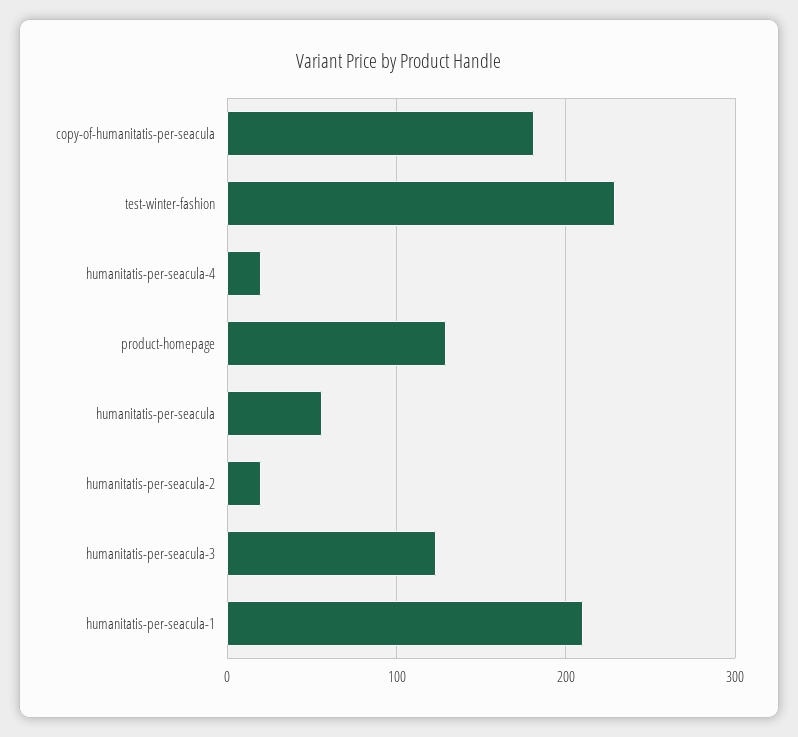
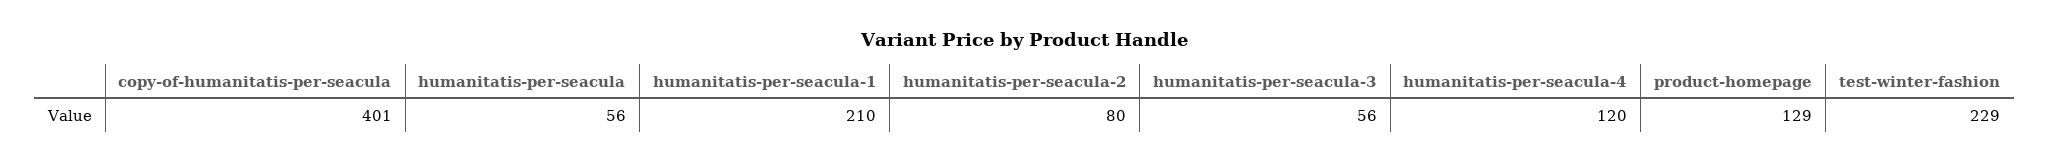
copy-of-humanitatis-per-seacula: 180 -> 401
humanitatis-per-seacula-4: 20 -> 120
humanitatis-per-seacula-2: 20 -> 80
humanitatis-per-seacula-3: 120 -> 56

